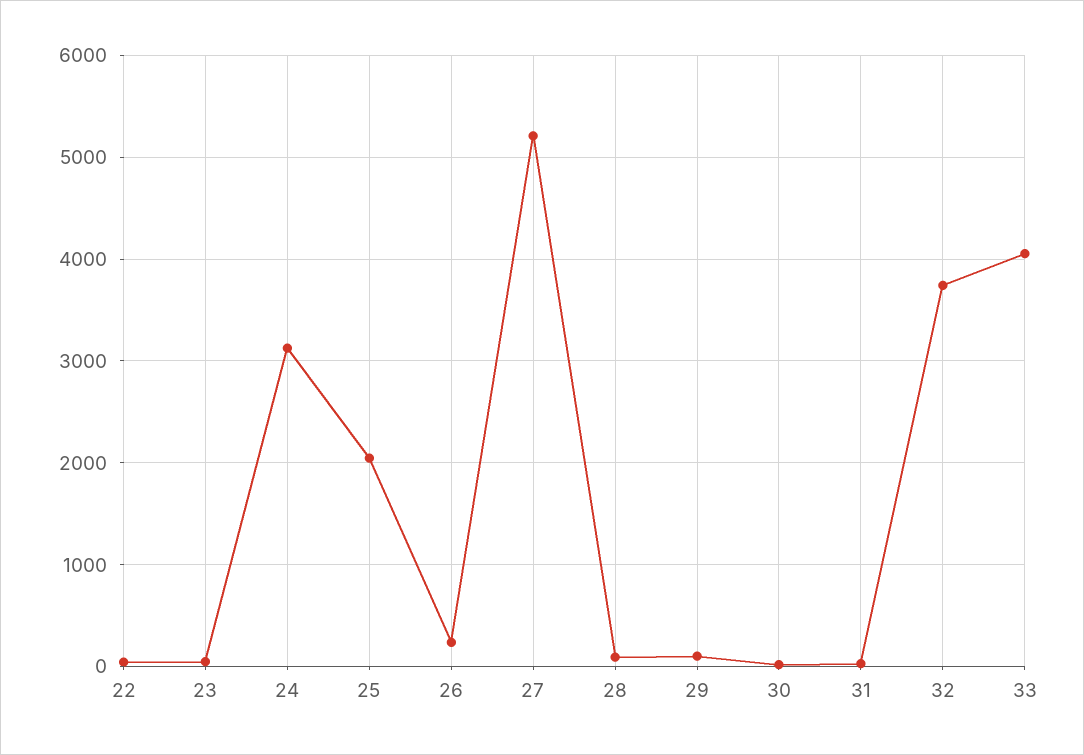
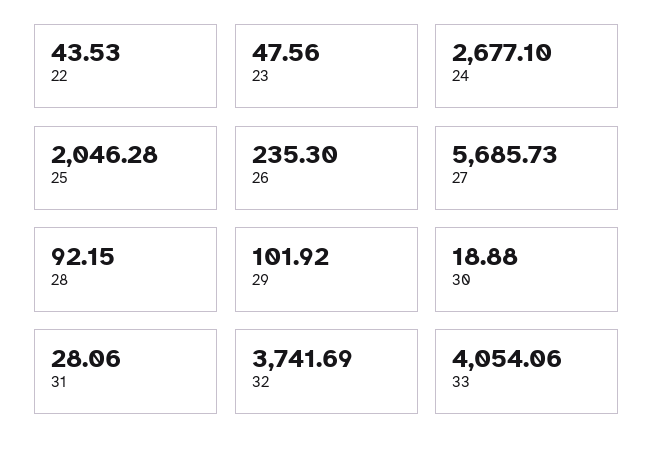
24: 3100 -> 2677.1
27: 5200 -> 5685.73

